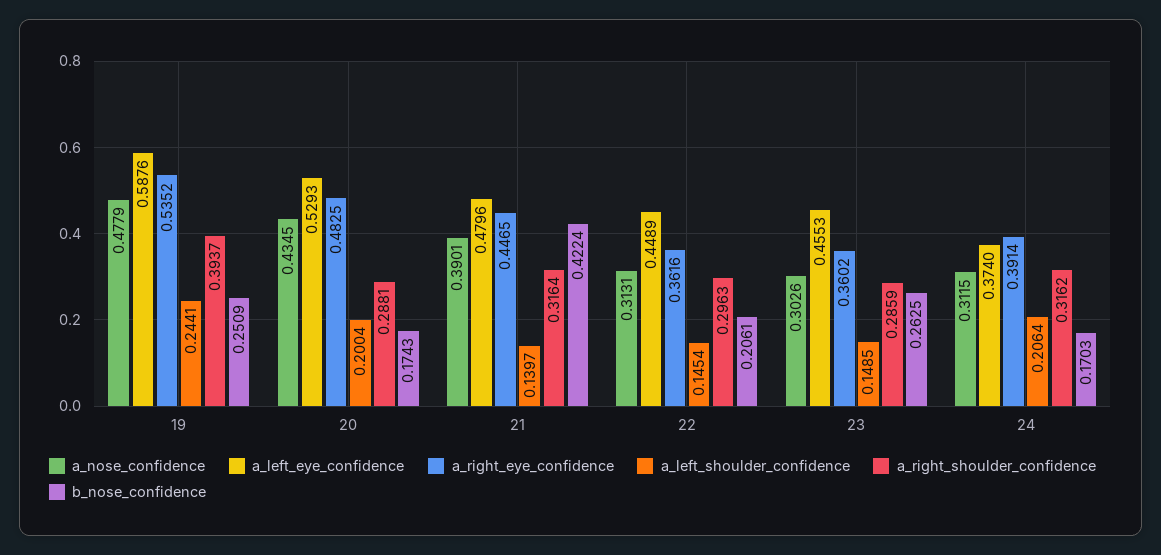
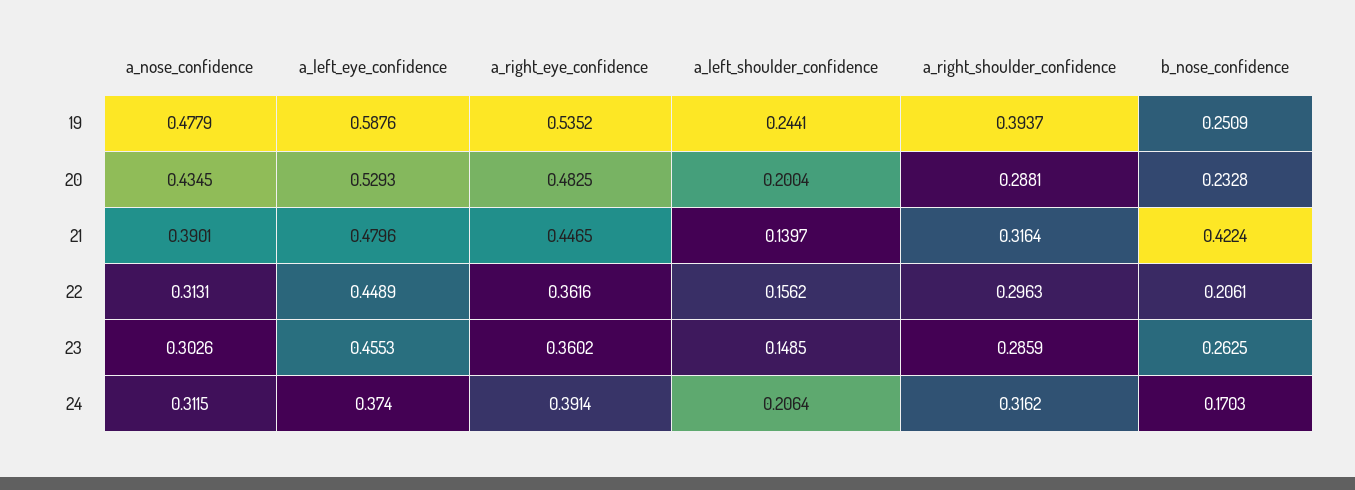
b_nose_confidence, 20: 0.1743 -> 0.2328
a_left_shoulder_confidence, 22: 0.1454 -> 0.1562

